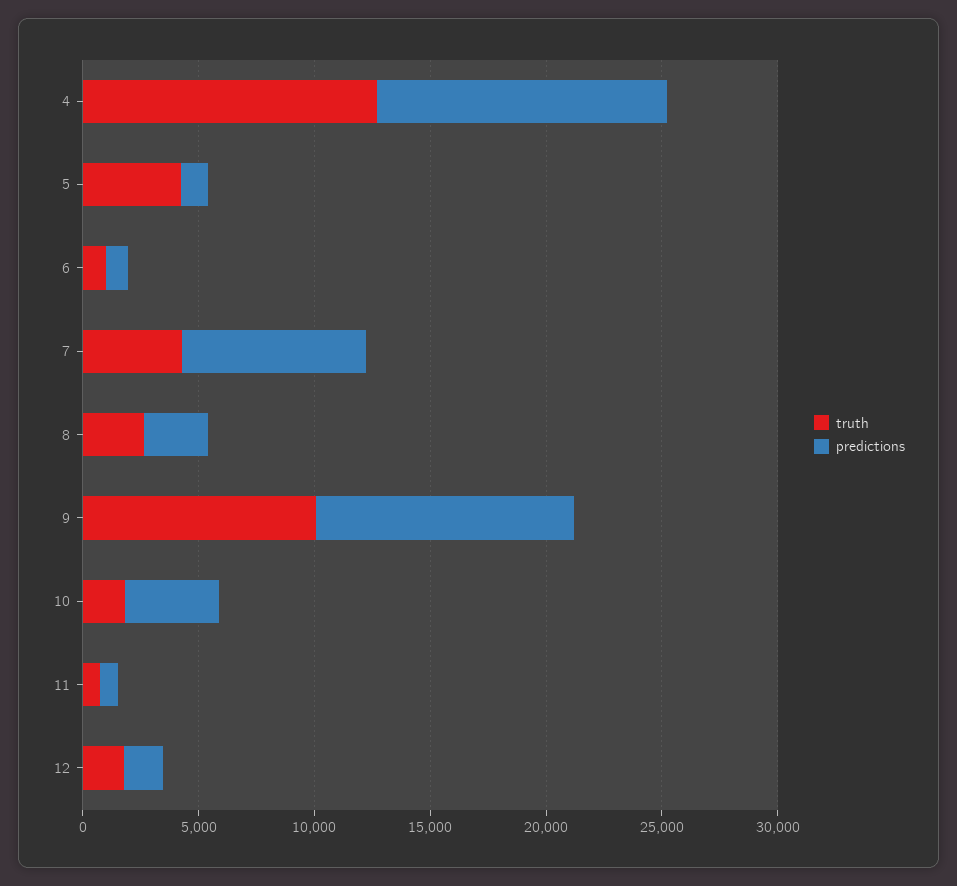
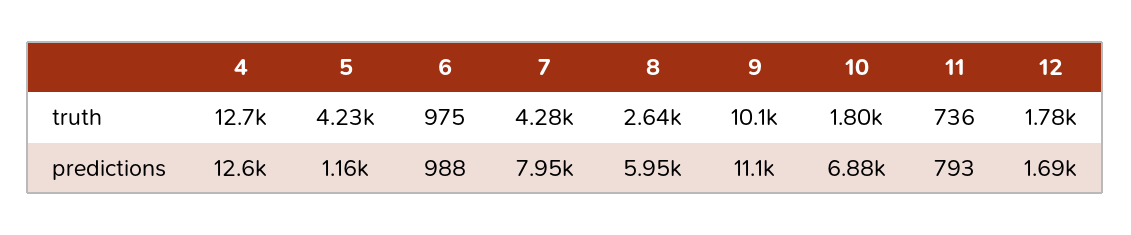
predictions, 8: 3000 -> 5950
predictions, 10: 4000 -> 6880

